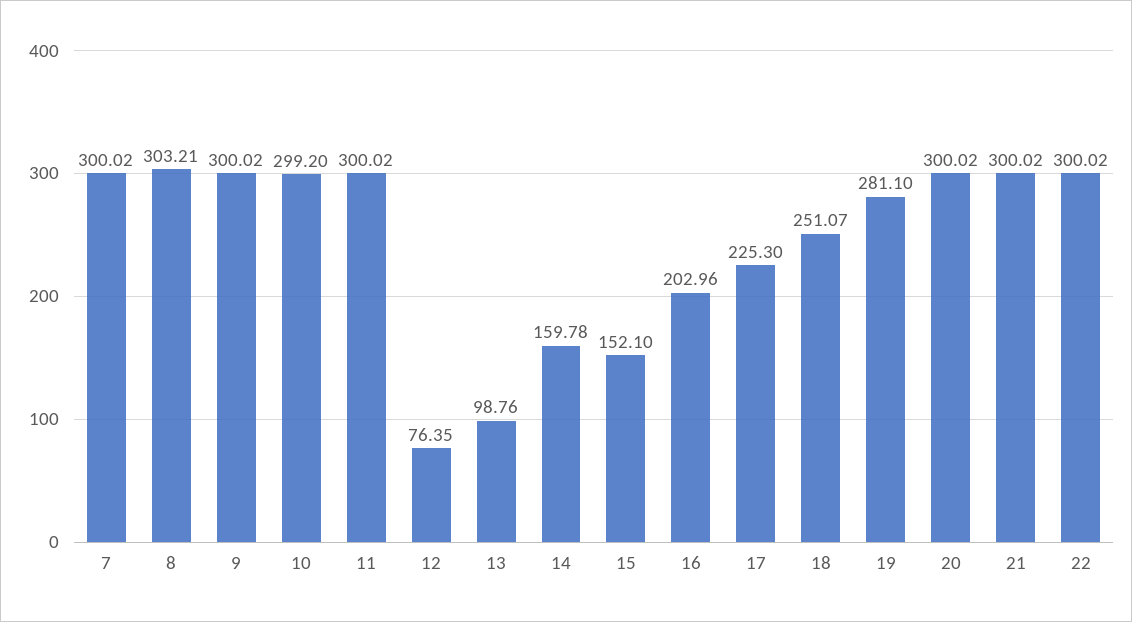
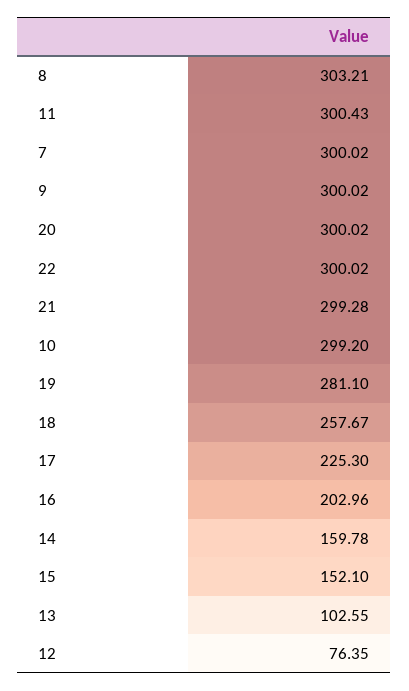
11: 300.02 -> 300.43
13: 98.76 -> 102.55
18: 251.07 -> 257.67
21: 300.02 -> 299.28

